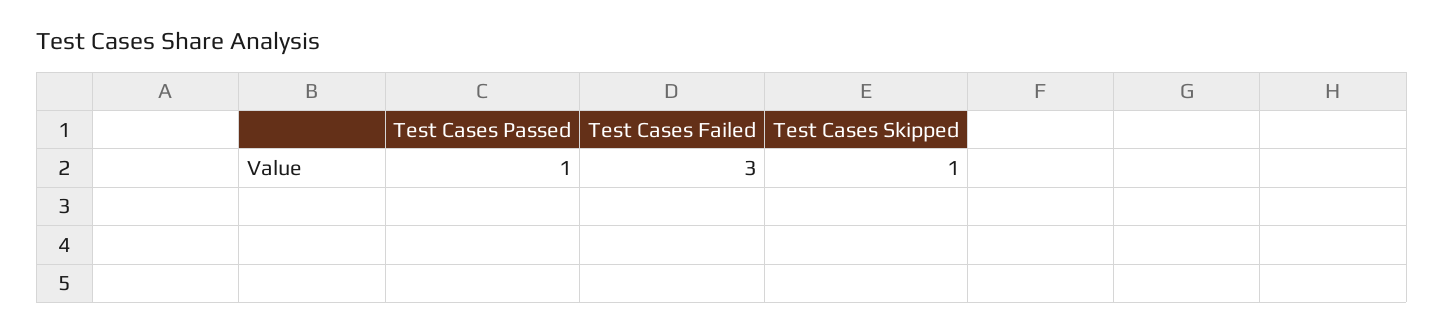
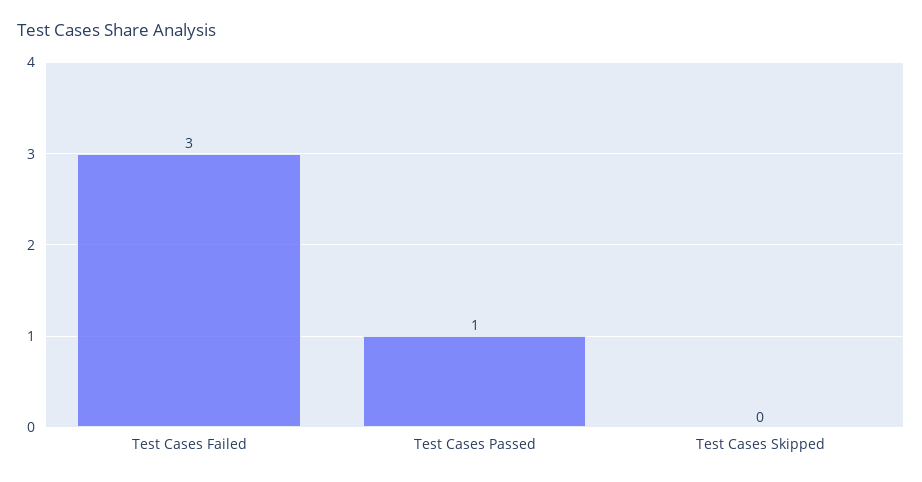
Test Cases Skipped: 1 -> 0

